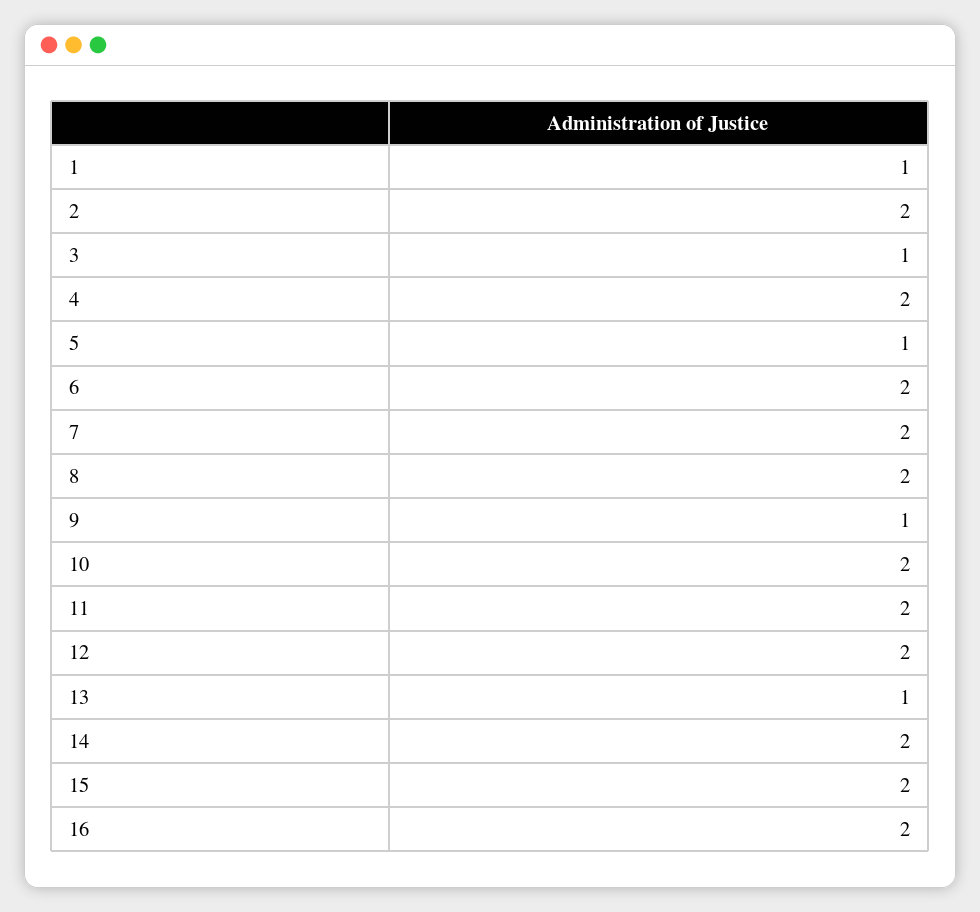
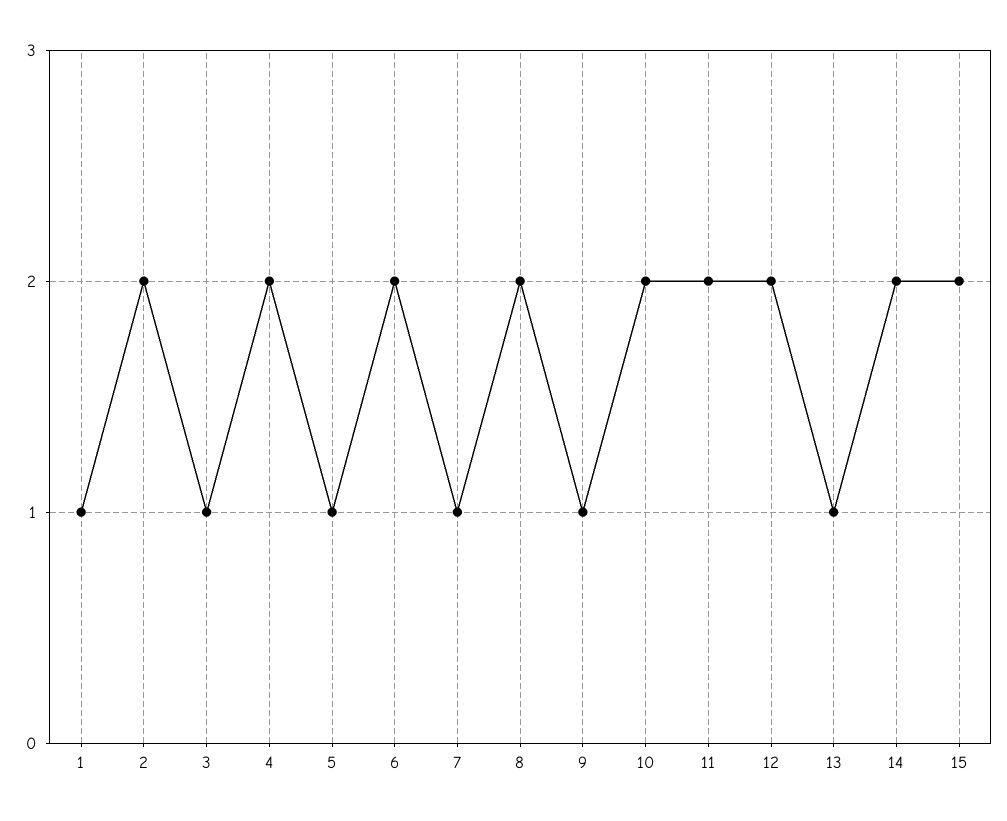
7: 2 -> 1
16: 2 -> none

